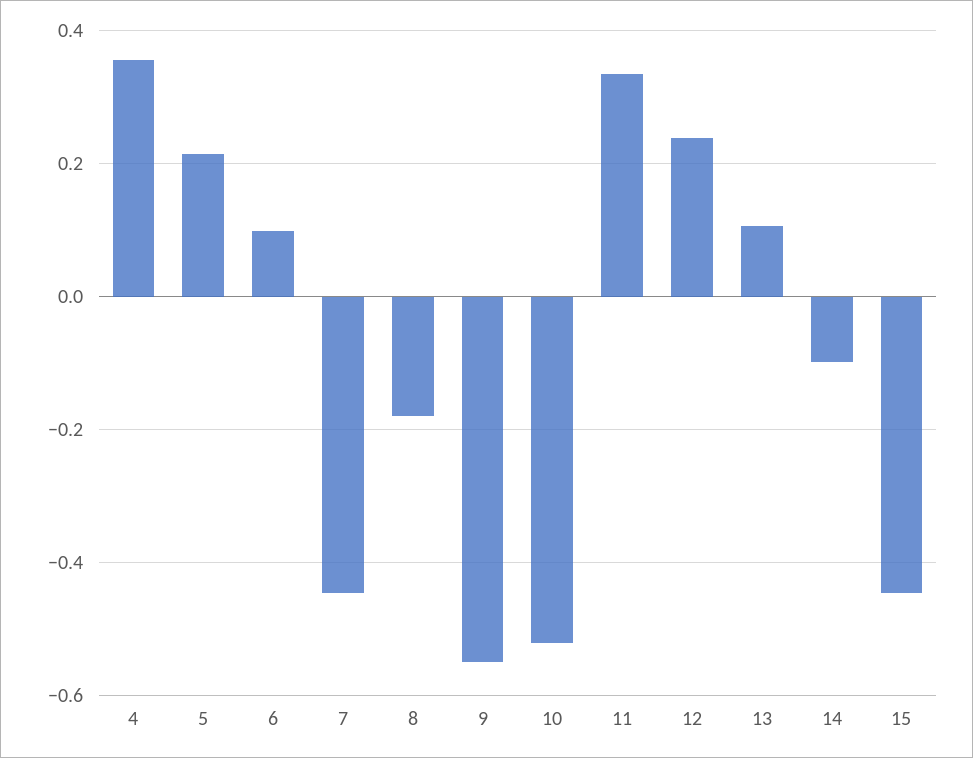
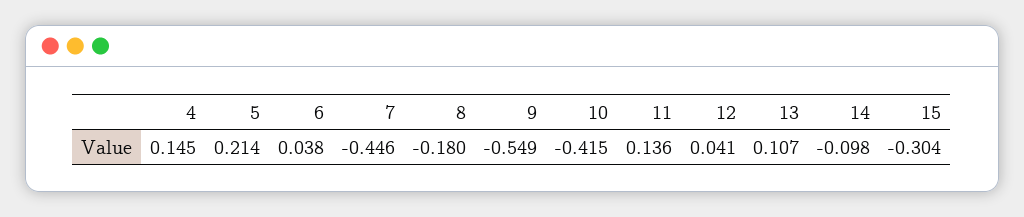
4: 0.36 -> 0.145
6: 0.1 -> 0.038
10: -0.52 -> -0.415
11: 0.34 -> 0.136
12: 0.24 -> 0.041
15: -0.44 -> -0.304

